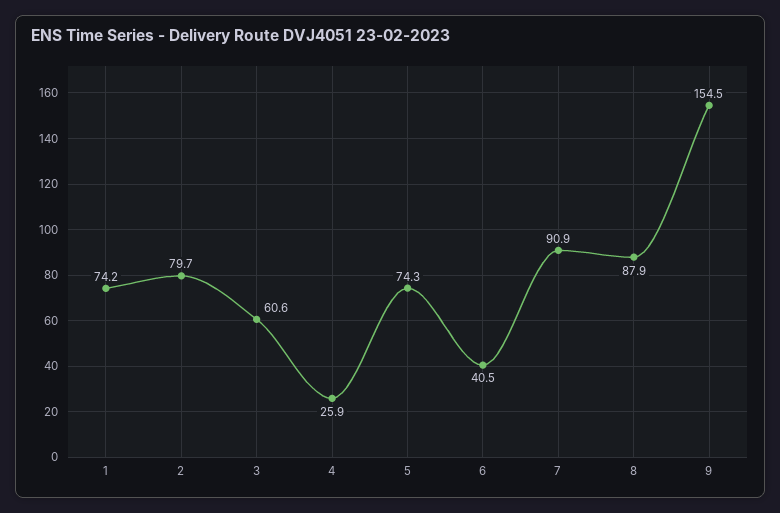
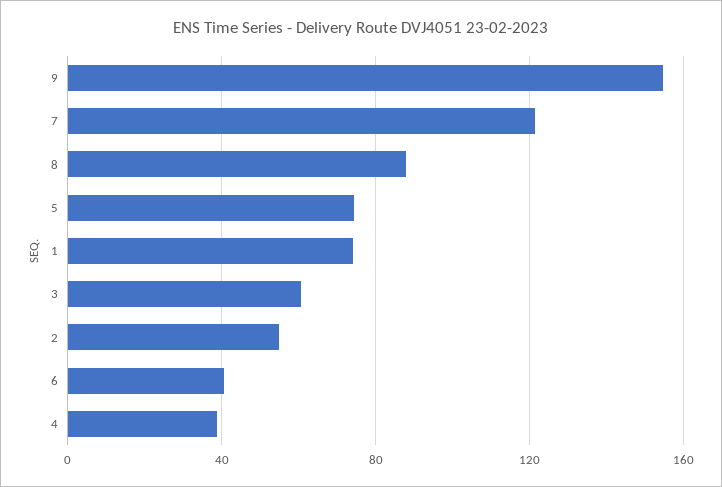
2: 79.7 -> 55
4: 25.9 -> 40
7: 90.9 -> 120

